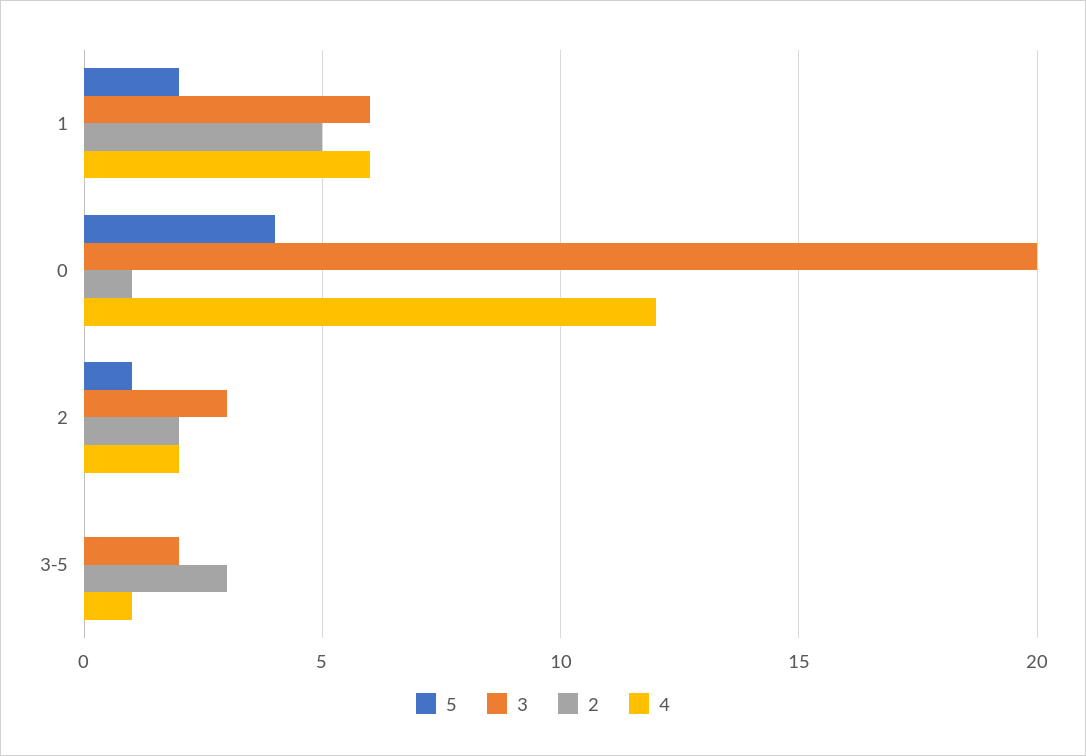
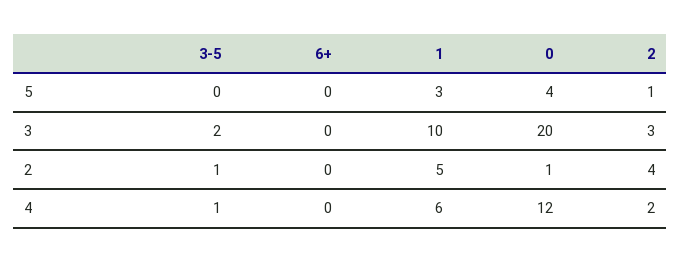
5, 1: 2 -> 3
3, 1: 6 -> 10
2, 2: 2 -> 4
2, 3-5: 3 -> 1
5, 6+: none -> 0
3, 6+: none -> 0
2, 6+: none -> 0
4, 6+: none -> 0

